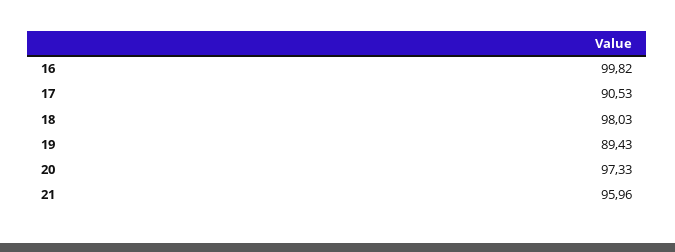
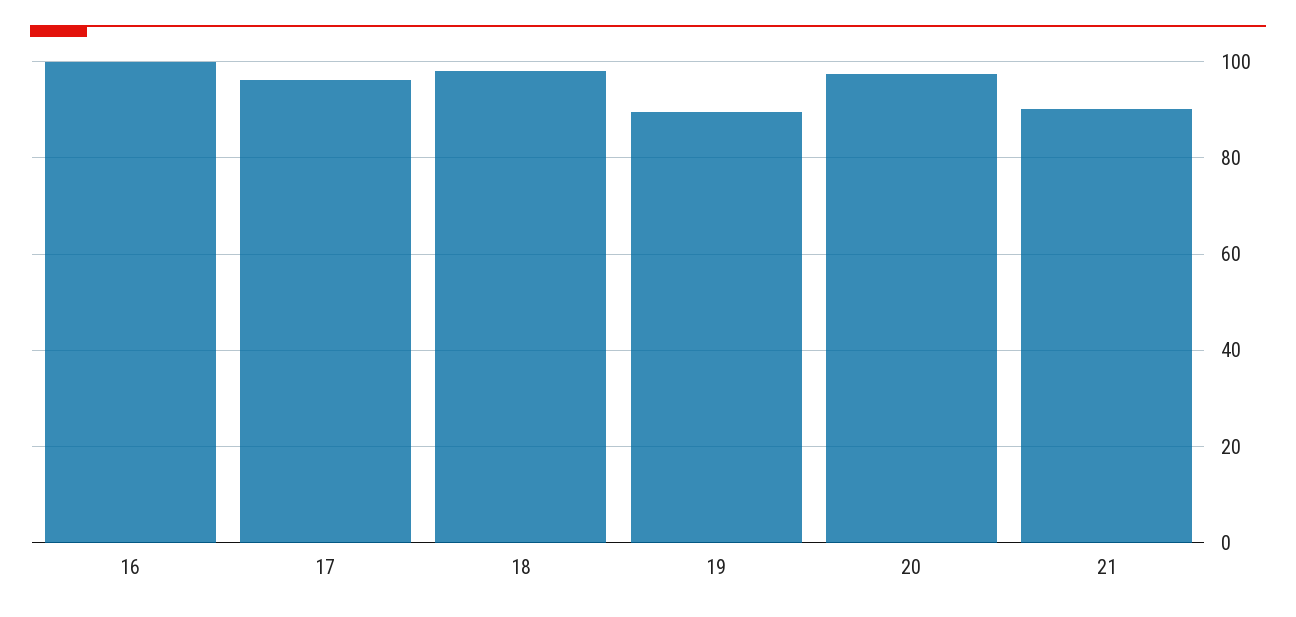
17: 90.53 -> 96
21: 95.96 -> 90

